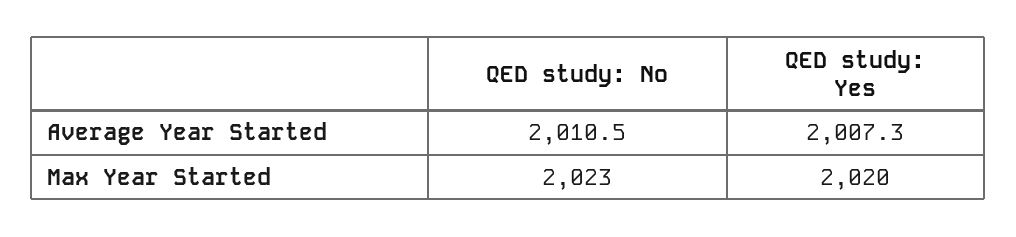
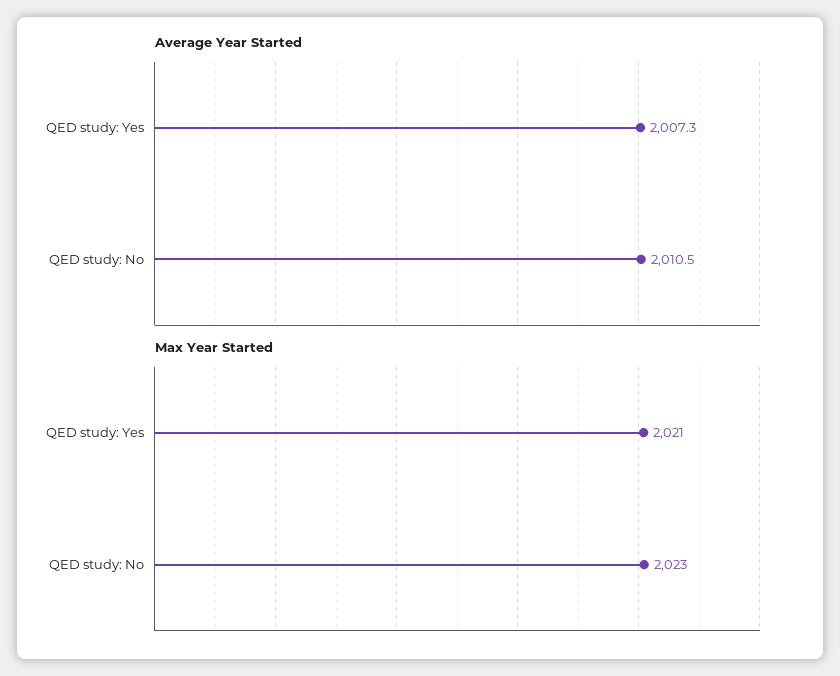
Max Year Started, QED study: Yes: 2020 -> 2021

